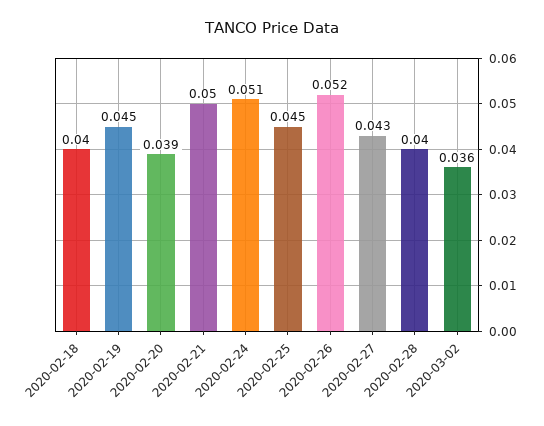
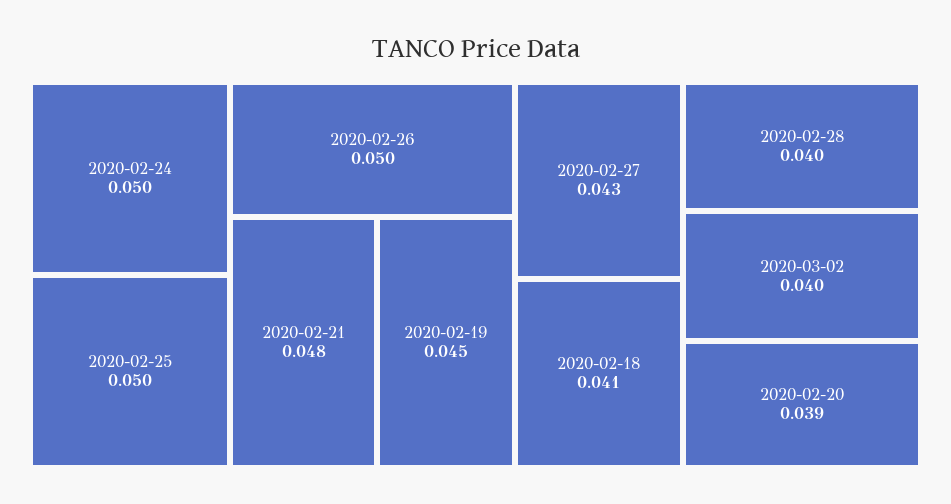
2020-02-18: 0.04 -> 0.041
2020-02-21: 0.05 -> 0.048
2020-02-24: 0.051 -> 0.05
2020-02-25: 0.045 -> 0.05
2020-02-26: 0.052 -> 0.05
2020-03-02: 0.036 -> 0.04

